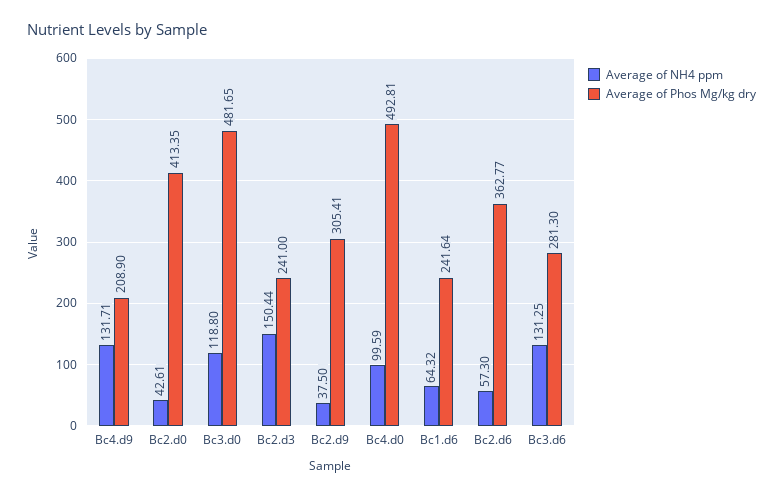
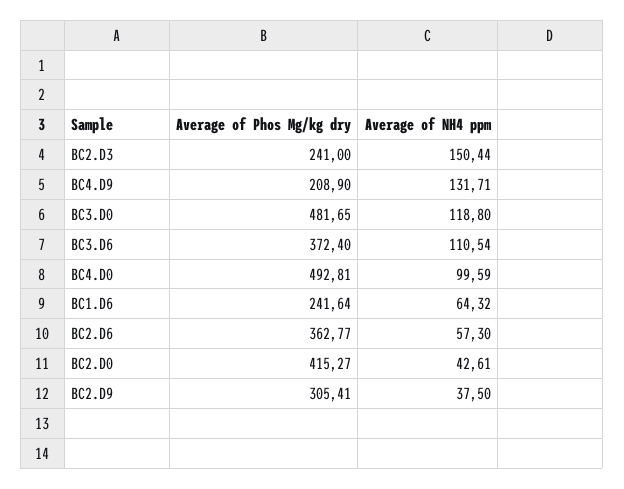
Average of Phos Mg/kg dry, Bc2.d0: 413.35 -> 415.27
Average of NH4 ppm, Bc3.d6: 131.25 -> 110.54
Average of Phos Mg/kg dry, Bc3.d6: 281.3 -> 372.4

